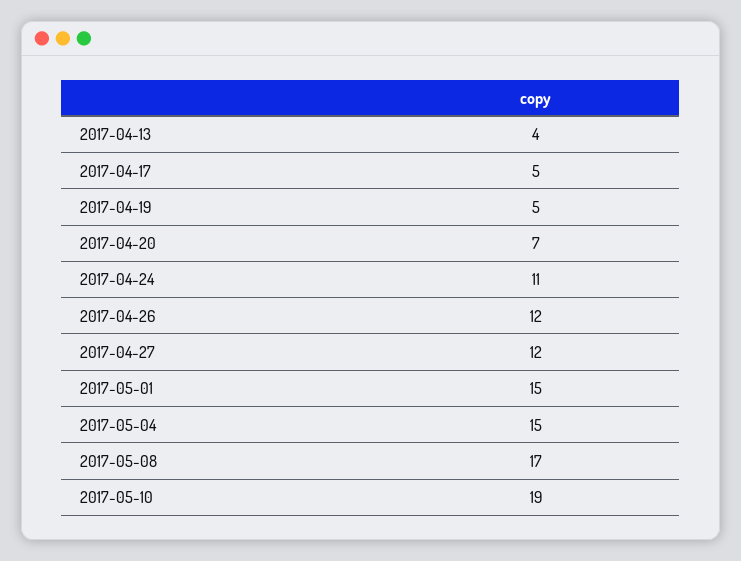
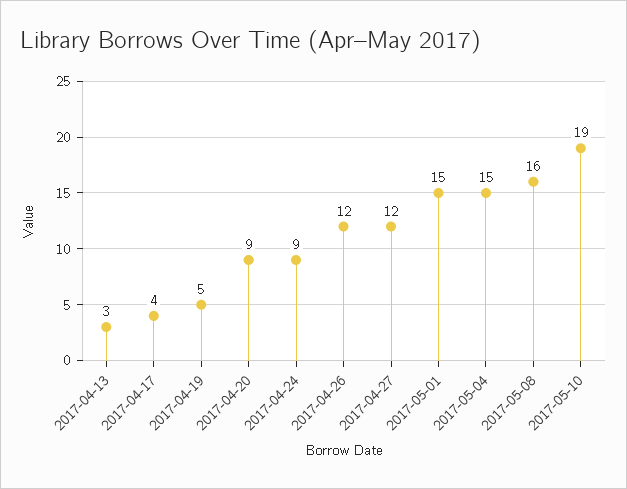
2017-04-13: 4 -> 3
2017-04-17: 5 -> 4
2017-04-20: 7 -> 9
2017-04-24: 11 -> 9
2017-05-08: 17 -> 16

